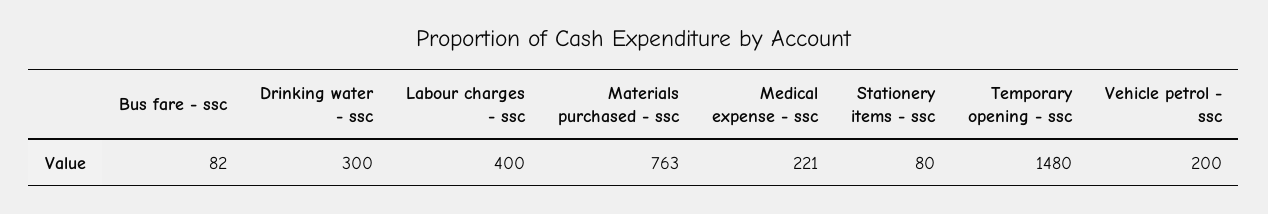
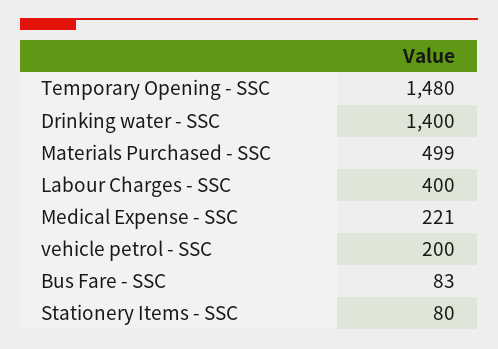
Bus fare - ssc: 82 -> 83
Drinking water - ssc: 300 -> 1400
Materials purchased - ssc: 763 -> 499

